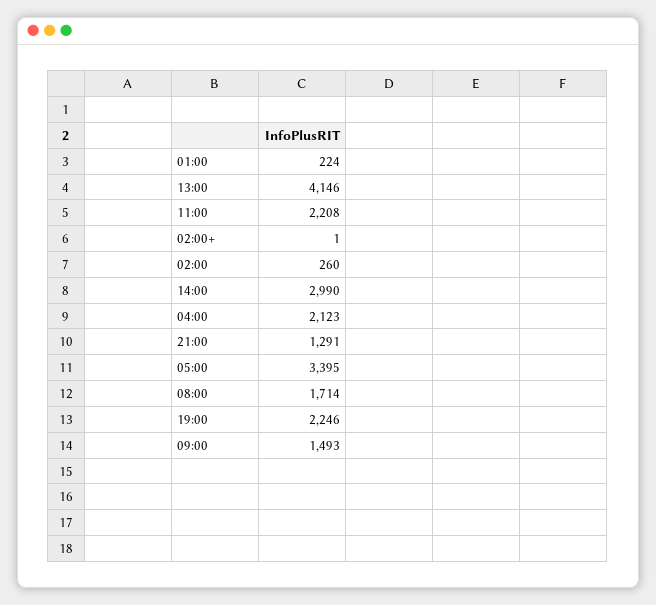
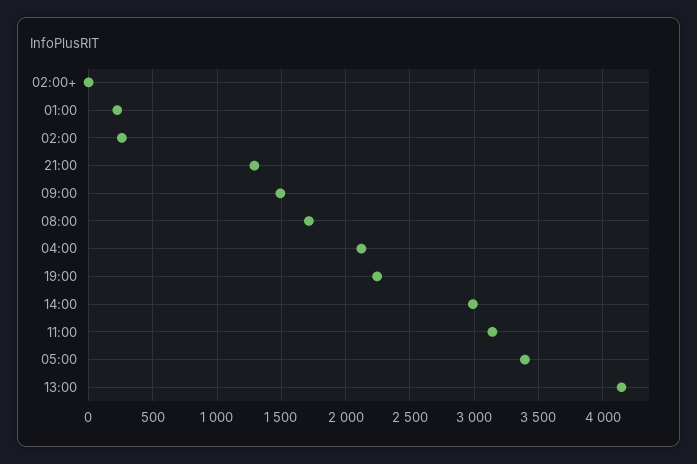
11:00: 2208 -> 3150

